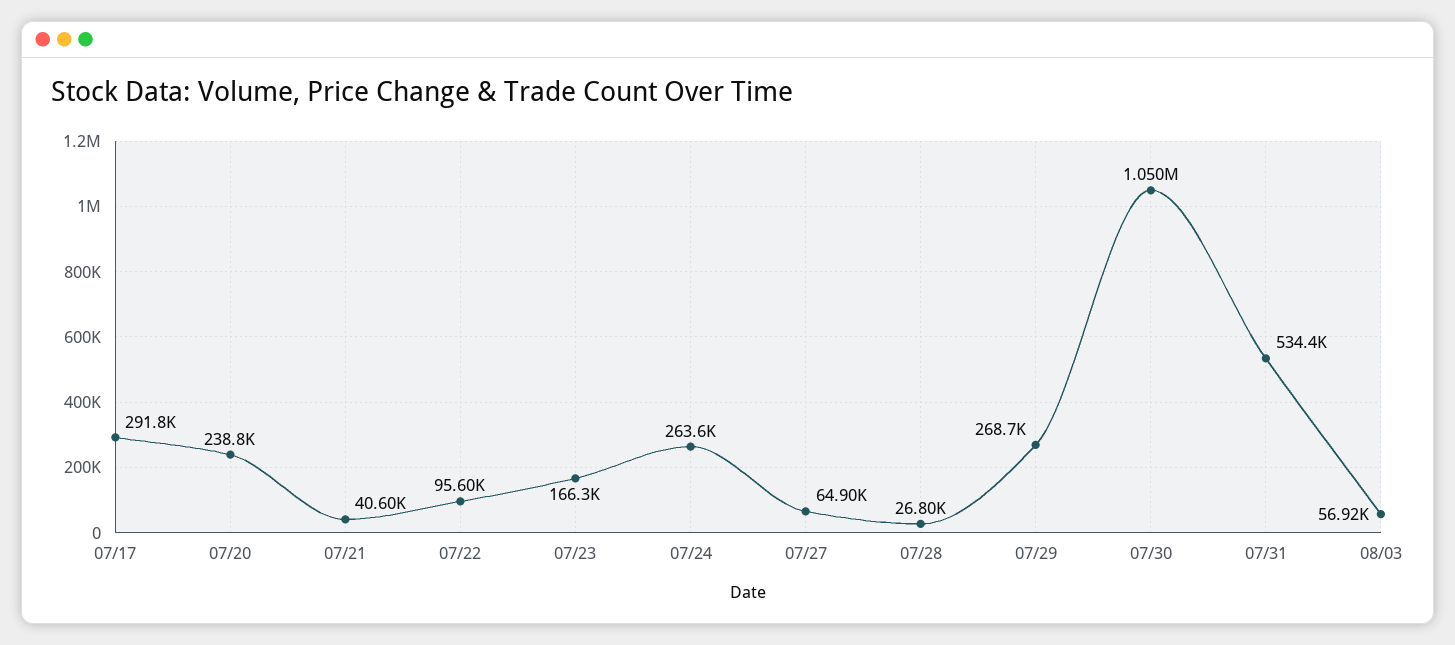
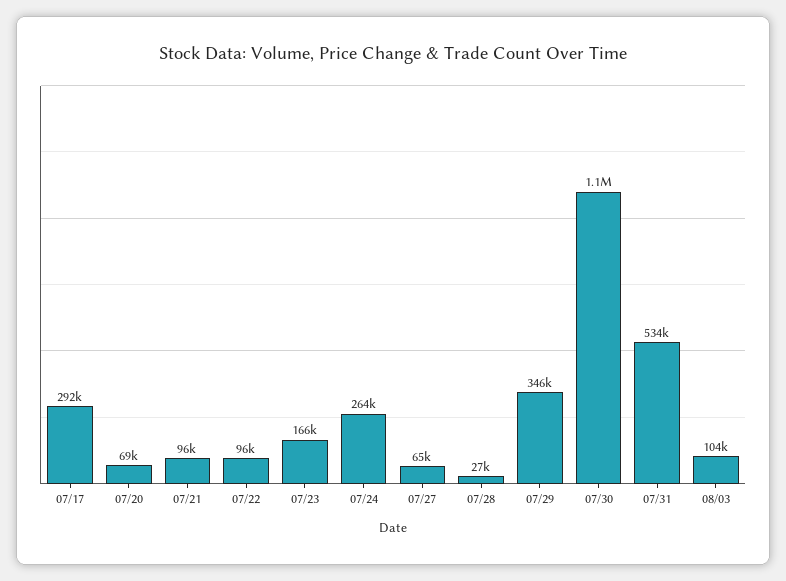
07/20: 238800 -> 69000
07/21: 40600 -> 96000
07/29: 268700 -> 346000
08/03: 56920 -> 104000

